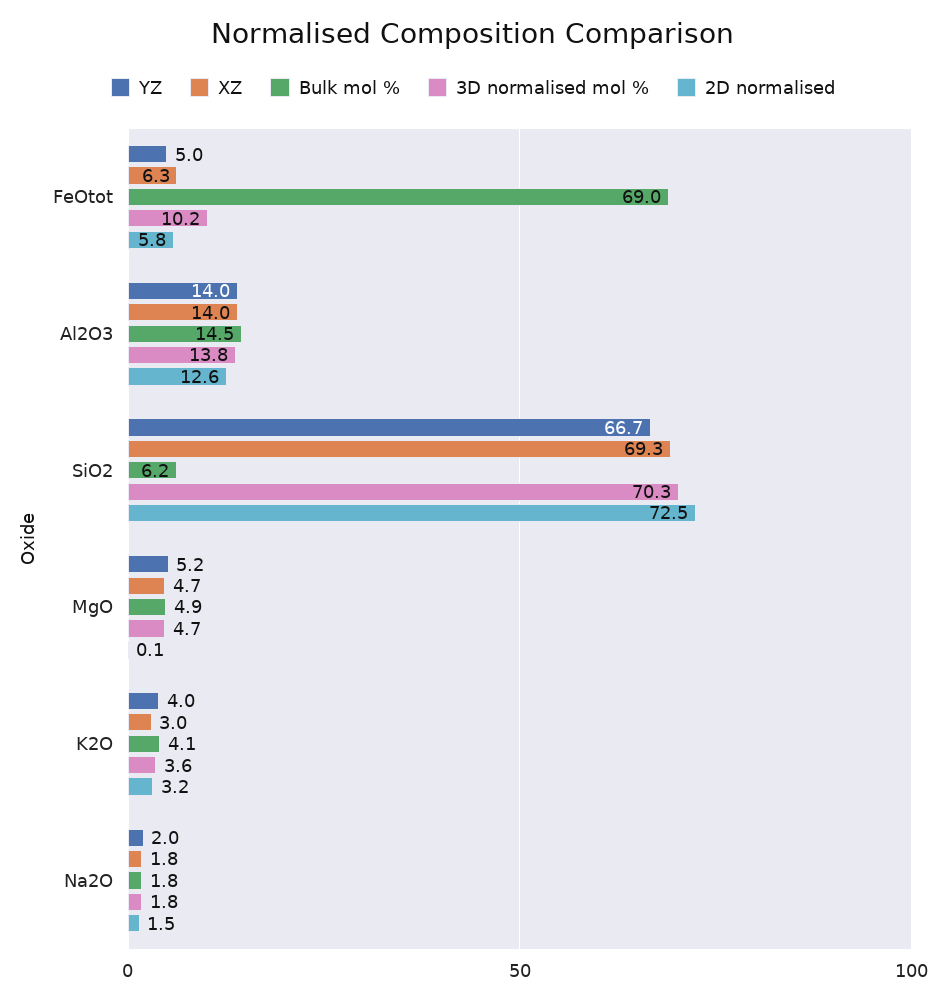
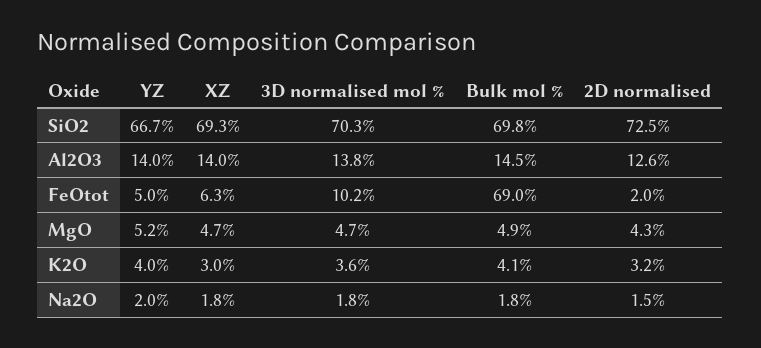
2D normalised, FeOtot: 5.8 -> 2
Bulk mol %, SiO2: 6.2 -> 69.8
2D normalised, MgO: 0.1 -> 4.3

